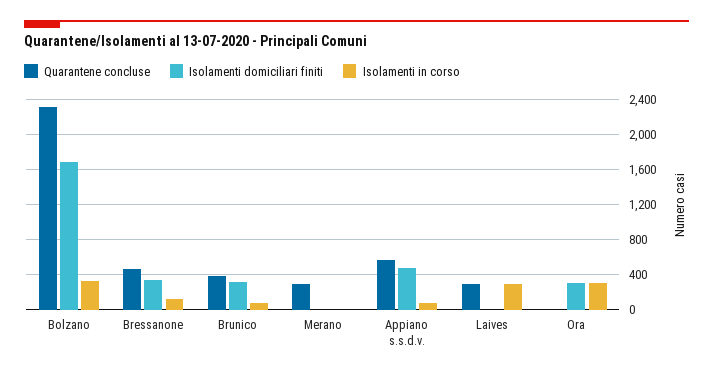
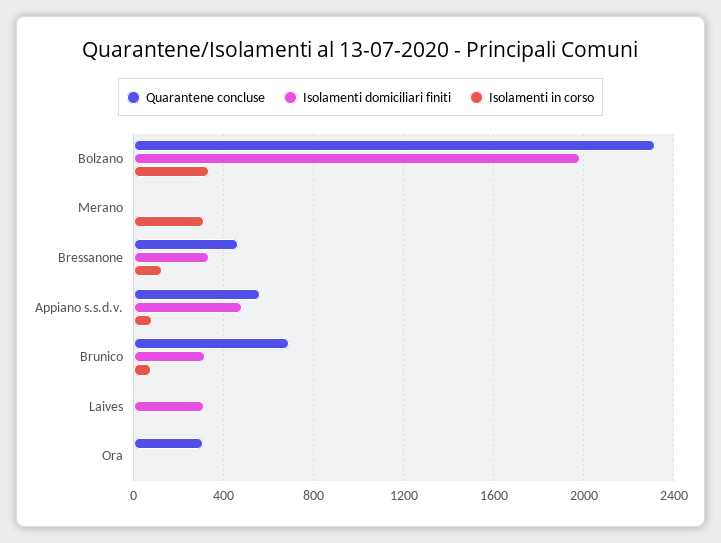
Isolamenti domiciliari finiti, Bolzano: 1700 -> 2000
Quarantene concluse, Brunico: 400 -> 700
Quarantene concluse, Merano: 300 -> 0
Isolamenti in corso, Merano: 0 -> 300
Quarantene concluse, Laives: 300 -> 0
Isolamenti domiciliari finiti, Laives: 0 -> 300
Isolamenti in corso, Laives: 300 -> 0
Quarantene concluse, Ora: 0 -> 300
Isolamenti domiciliari finiti, Ora: 300 -> 0
Isolamenti in corso, Ora: 300 -> 0

